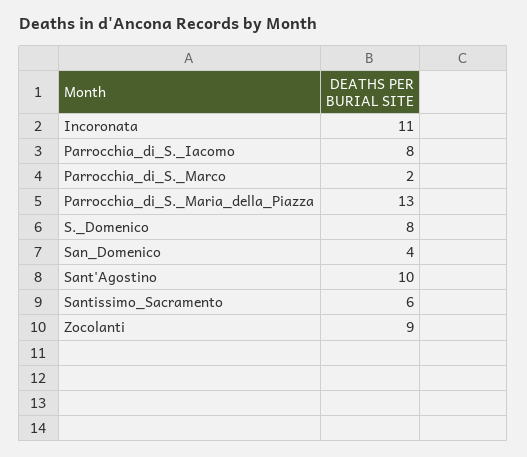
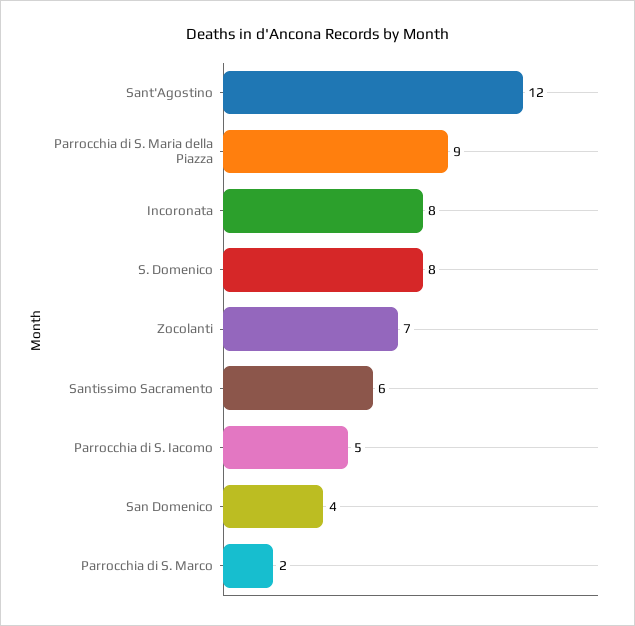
Incoronata: 11 -> 8
Parrocchia_di_S._Iacomo: 8 -> 5
Parrocchia_di_S._Maria_della_Piazza: 13 -> 9
Sant'Agostino: 10 -> 12
Zocolanti: 9 -> 7

